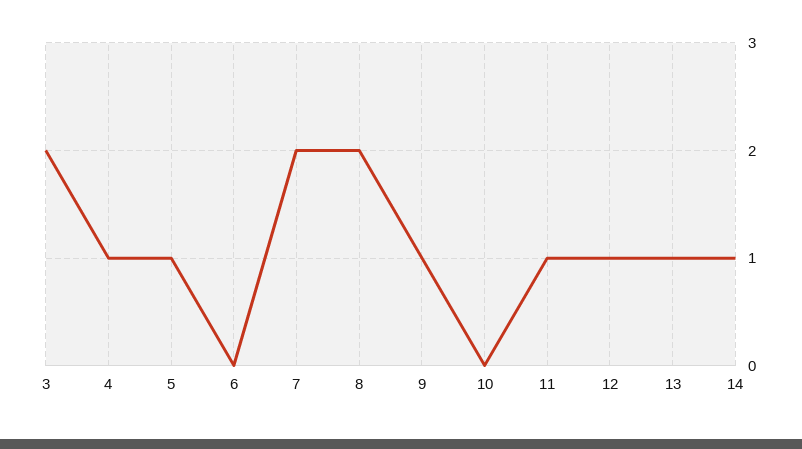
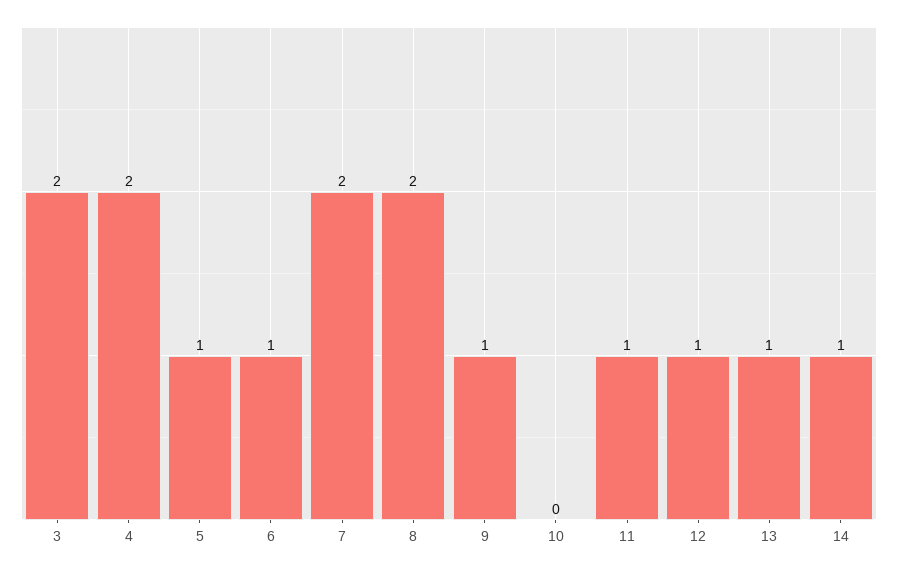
4: 1 -> 2
6: 0 -> 1

